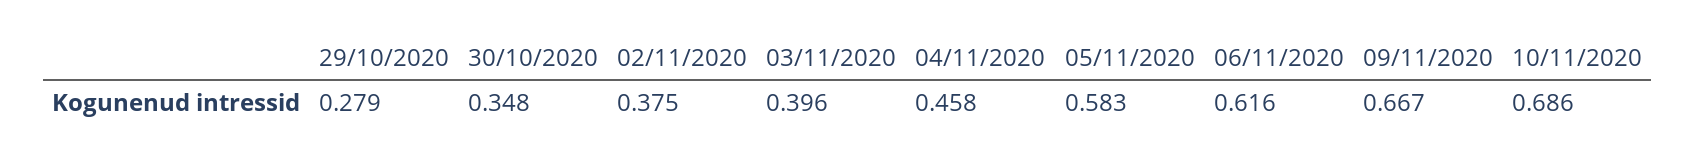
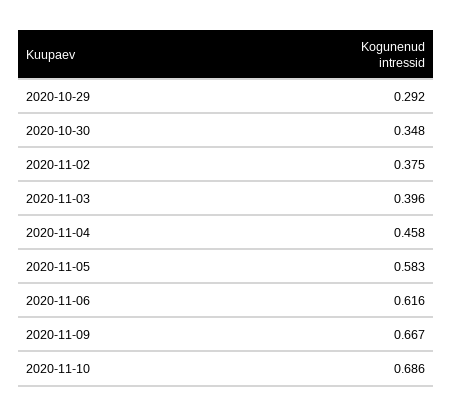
29/10/2020: 0.279 -> 0.292

